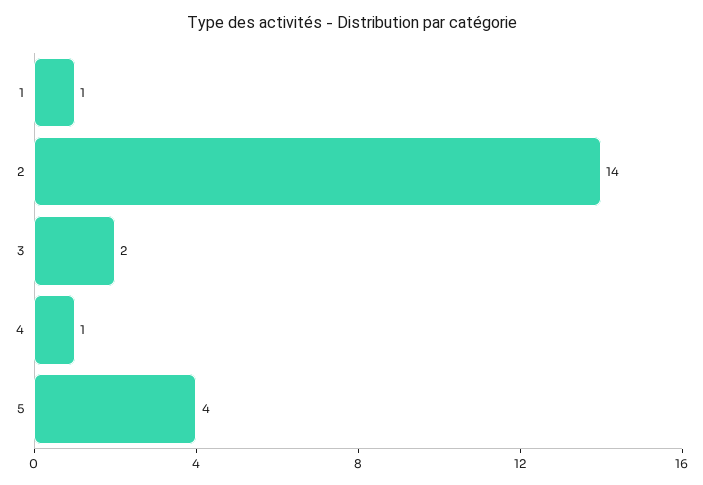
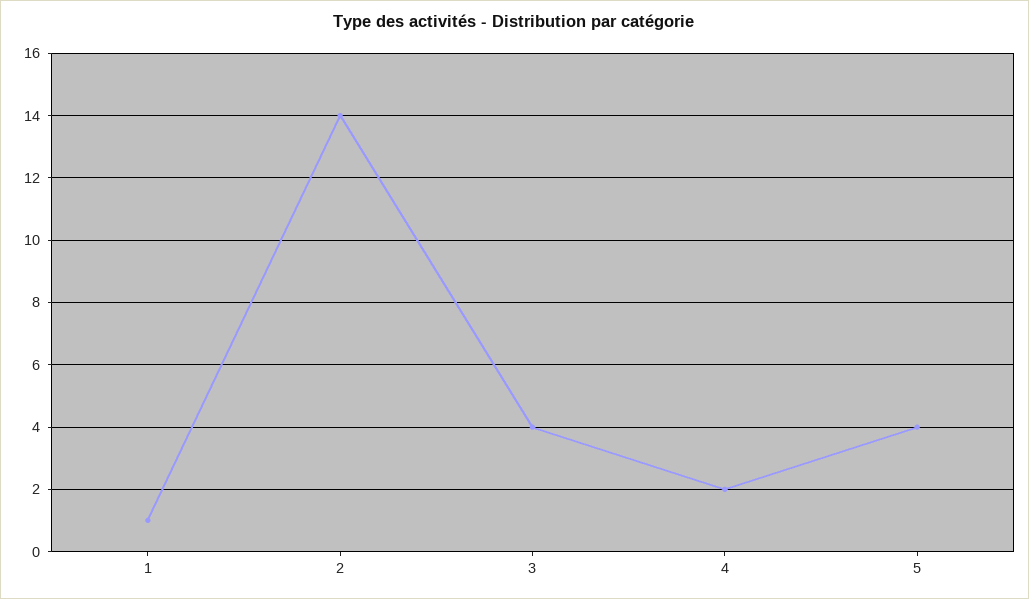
3: 2 -> 4
4: 1 -> 2

